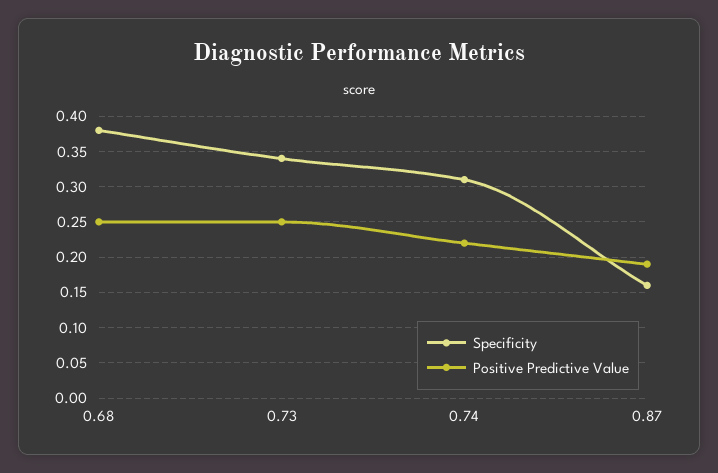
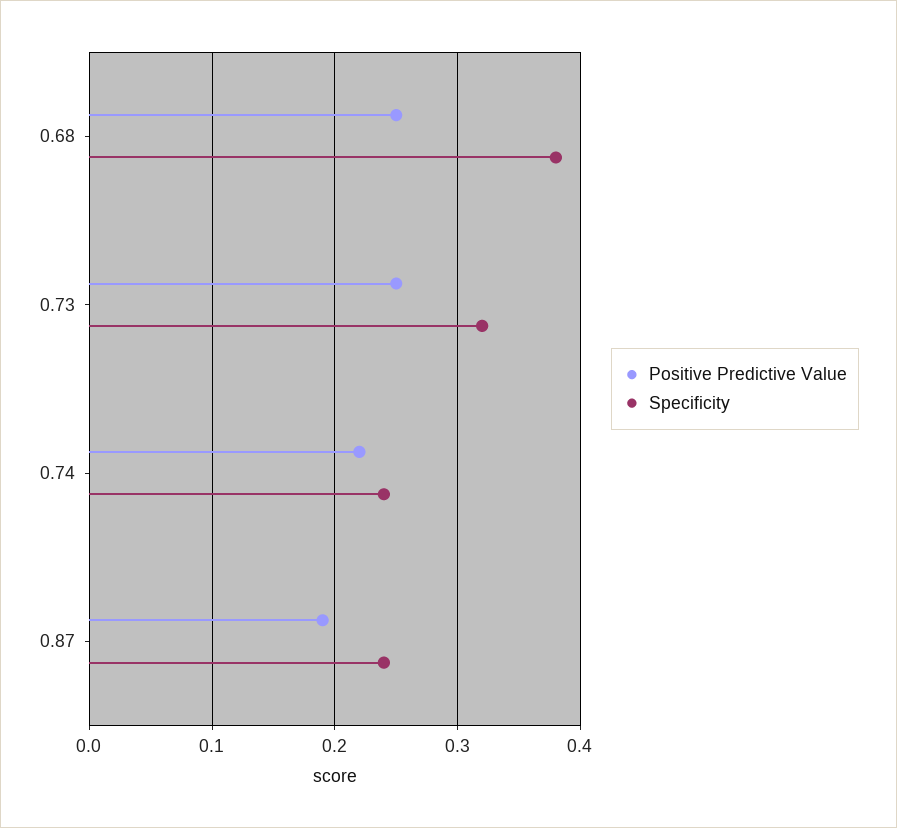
Specificity, 0.73: 0.34 -> 0.32
Specificity, 0.74: 0.31 -> 0.24
Specificity, 0.87: 0.16 -> 0.24

